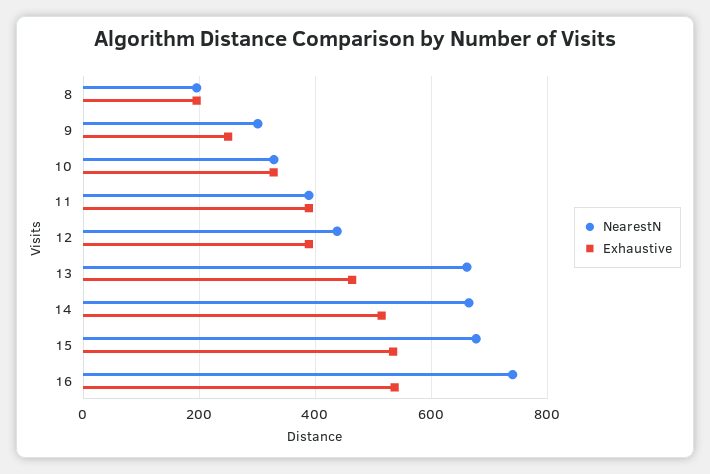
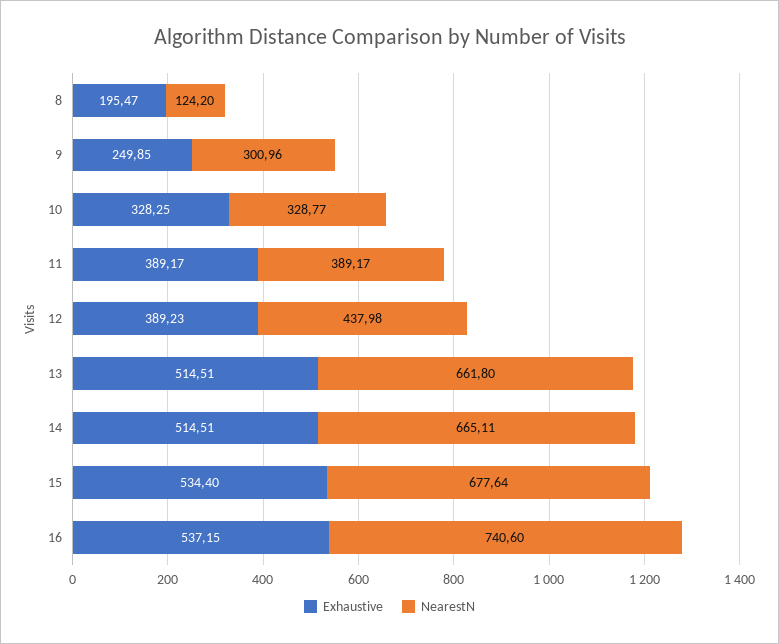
NearestN, 8: 200 -> 124.2
Exhaustive, 13: 460 -> 514.51

